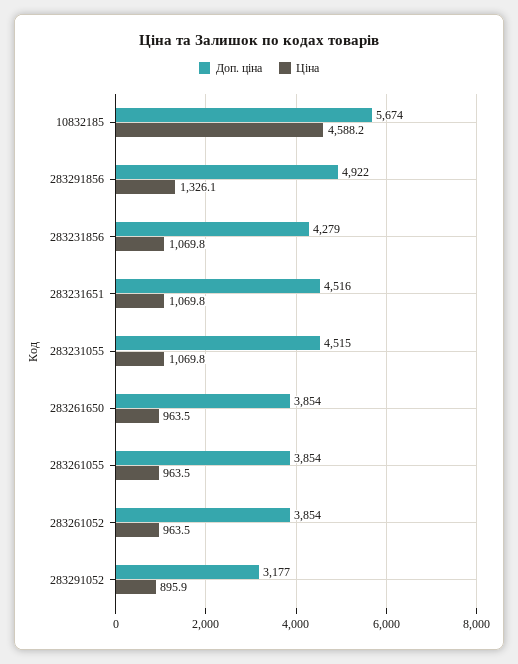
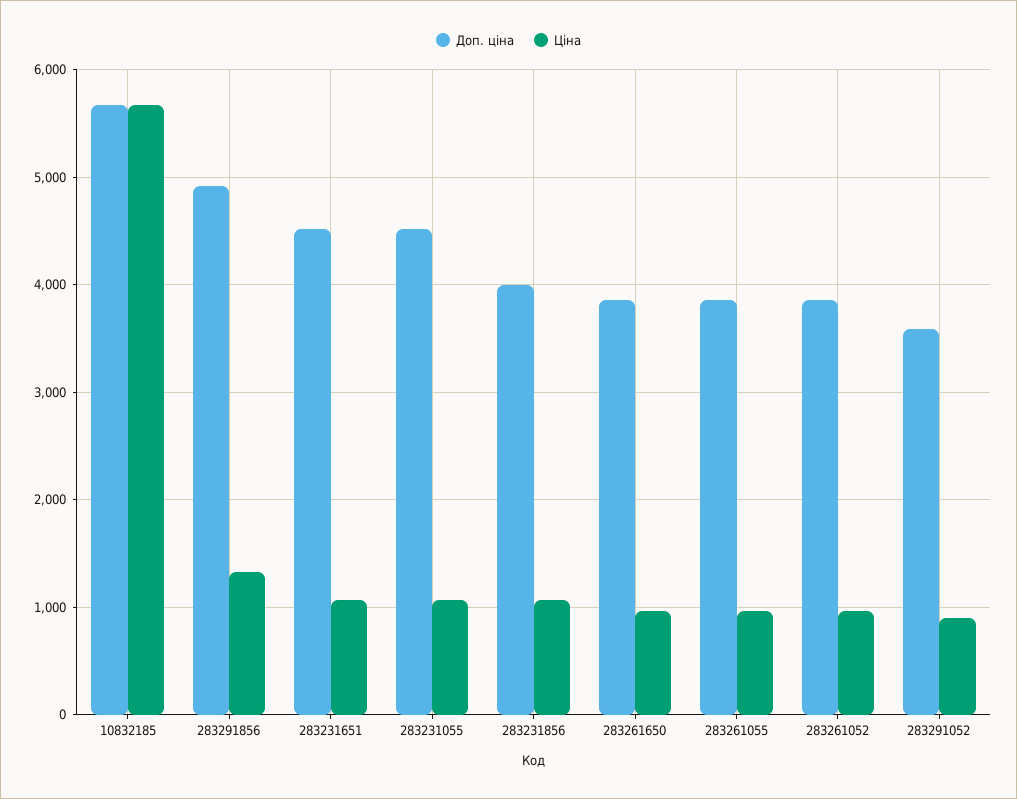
Ціна, 10832185: 4588.2 -> 5700
Доп. ціна, 283231856: 4279 -> 4000
Доп. ціна, 283291052: 3177 -> 3600

